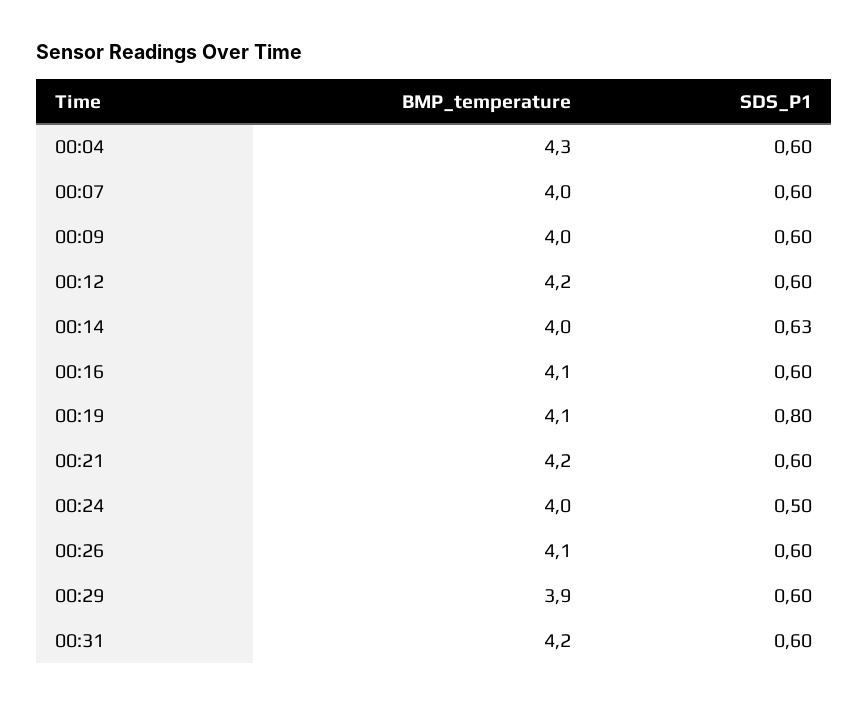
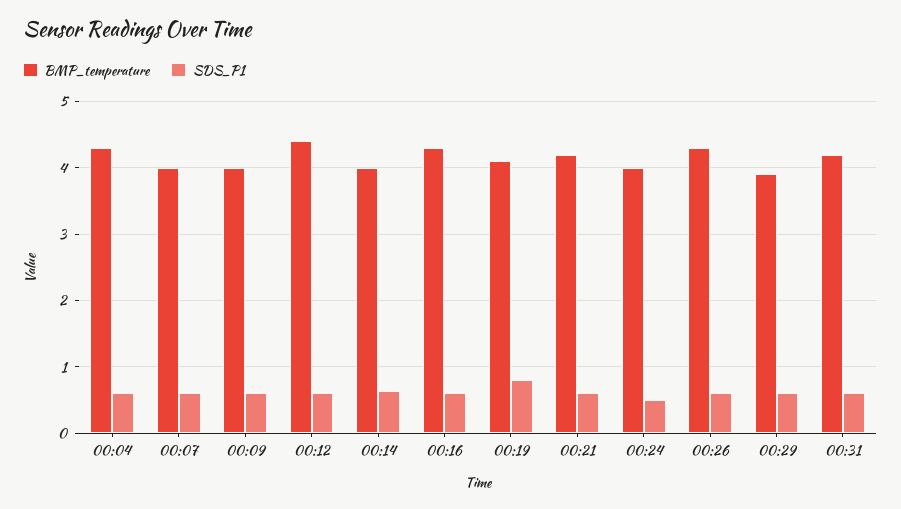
BMP_temperature, 00:12: 4.2 -> 4.4
BMP_temperature, 00:16: 4.1 -> 4.3
BMP_temperature, 00:26: 4.1 -> 4.3

